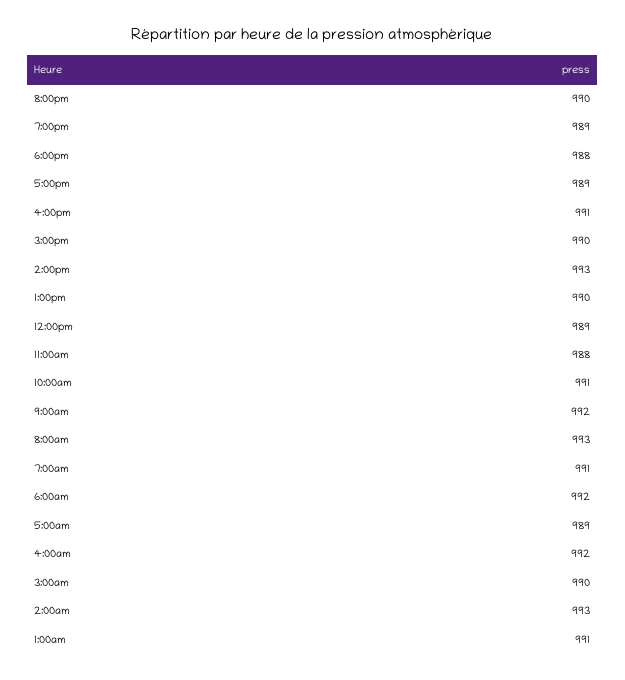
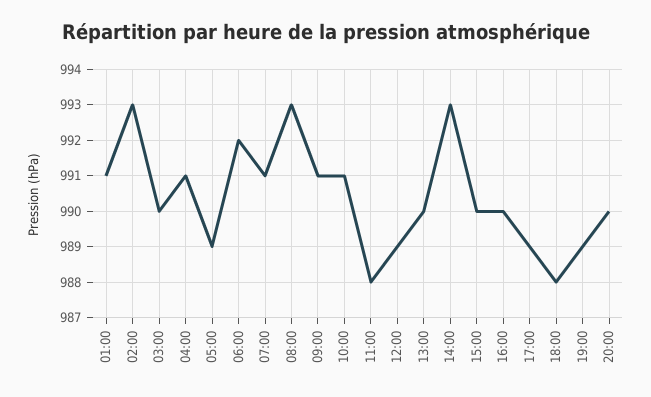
4:00pm: 991 -> 990
9:00am: 992 -> 991
4:00am: 992 -> 991

